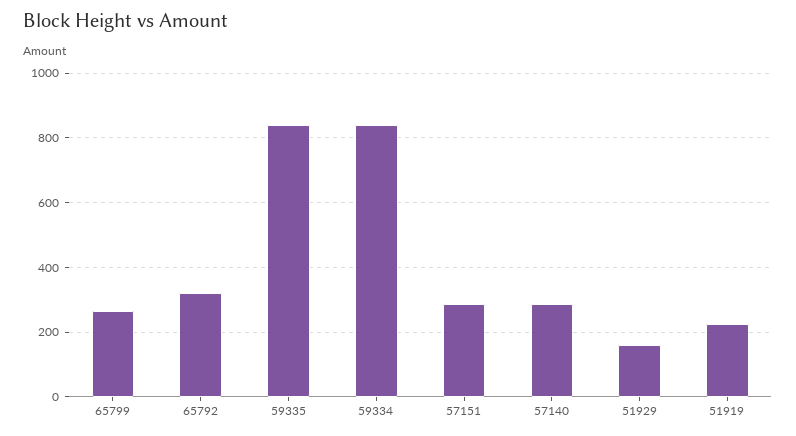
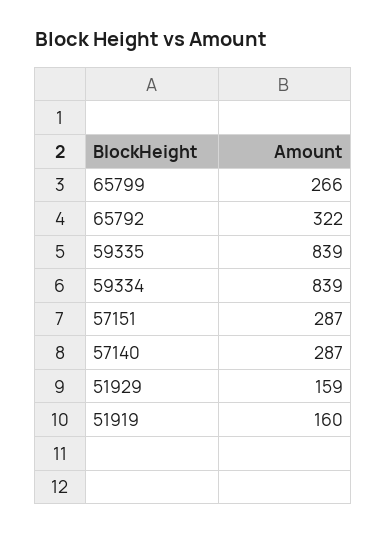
51919: 220 -> 160

